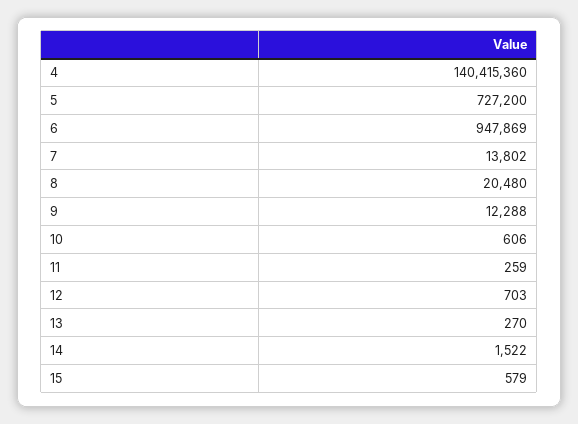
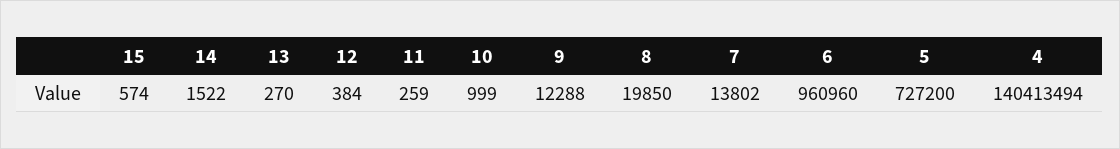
4: 140415360 -> 140413494
6: 947869 -> 960960
8: 20480 -> 19850
10: 606 -> 999
12: 703 -> 384
15: 579 -> 574

